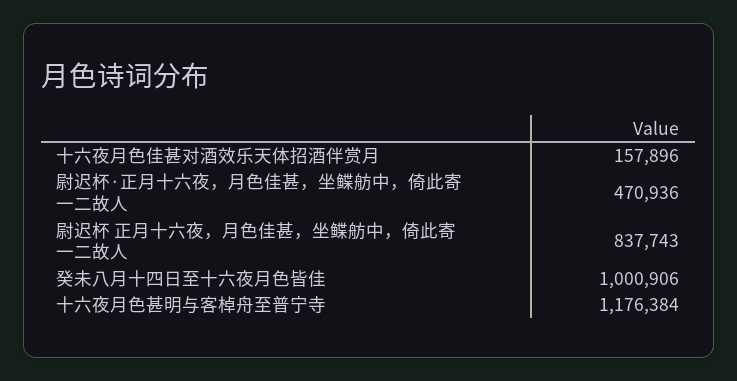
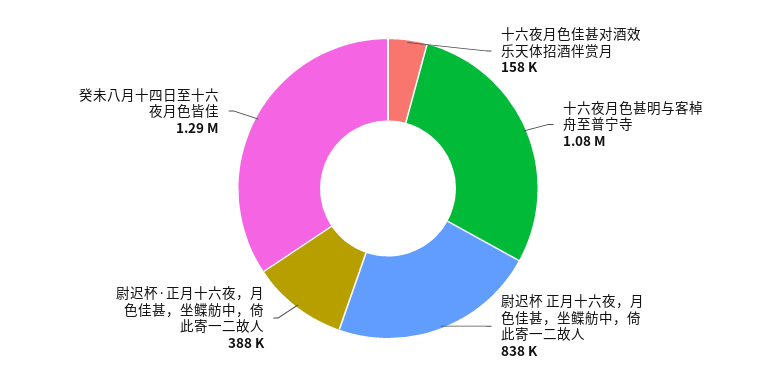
尉迟杯·正月十六夜，月色佳甚，坐鲽舫中，倚此寄一二故人: 470936 -> 388000
癸未八月十四日至十六夜月色皆佳: 1000906 -> 1290000
十六夜月色甚明与客棹舟至普宁寺: 1176384 -> 1080000

